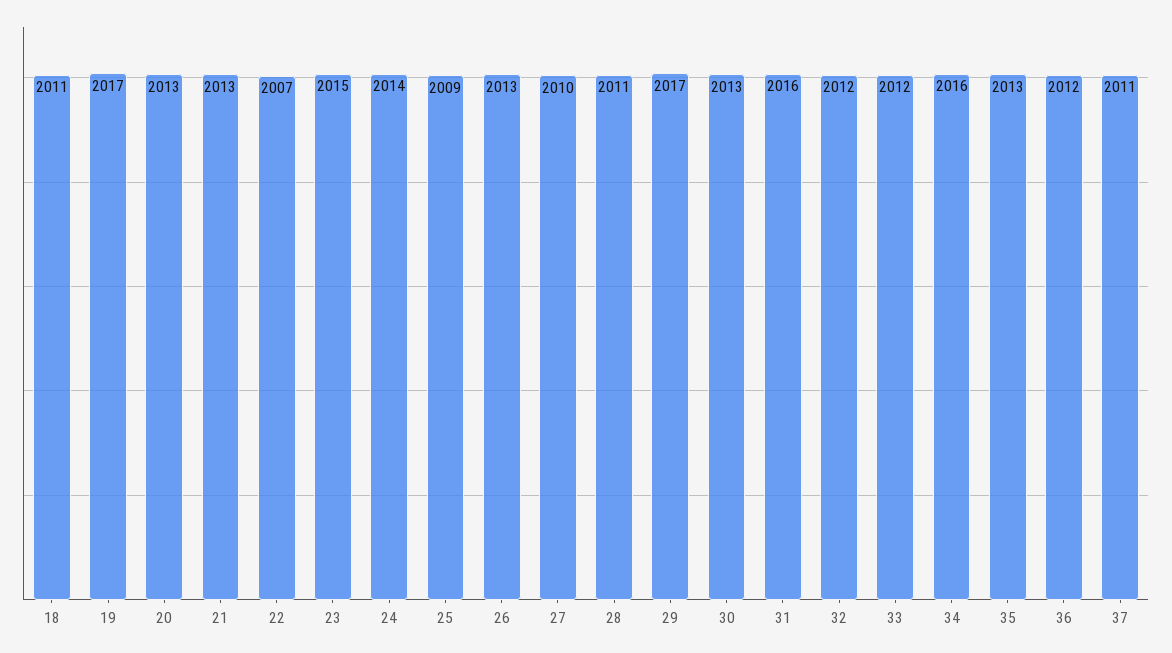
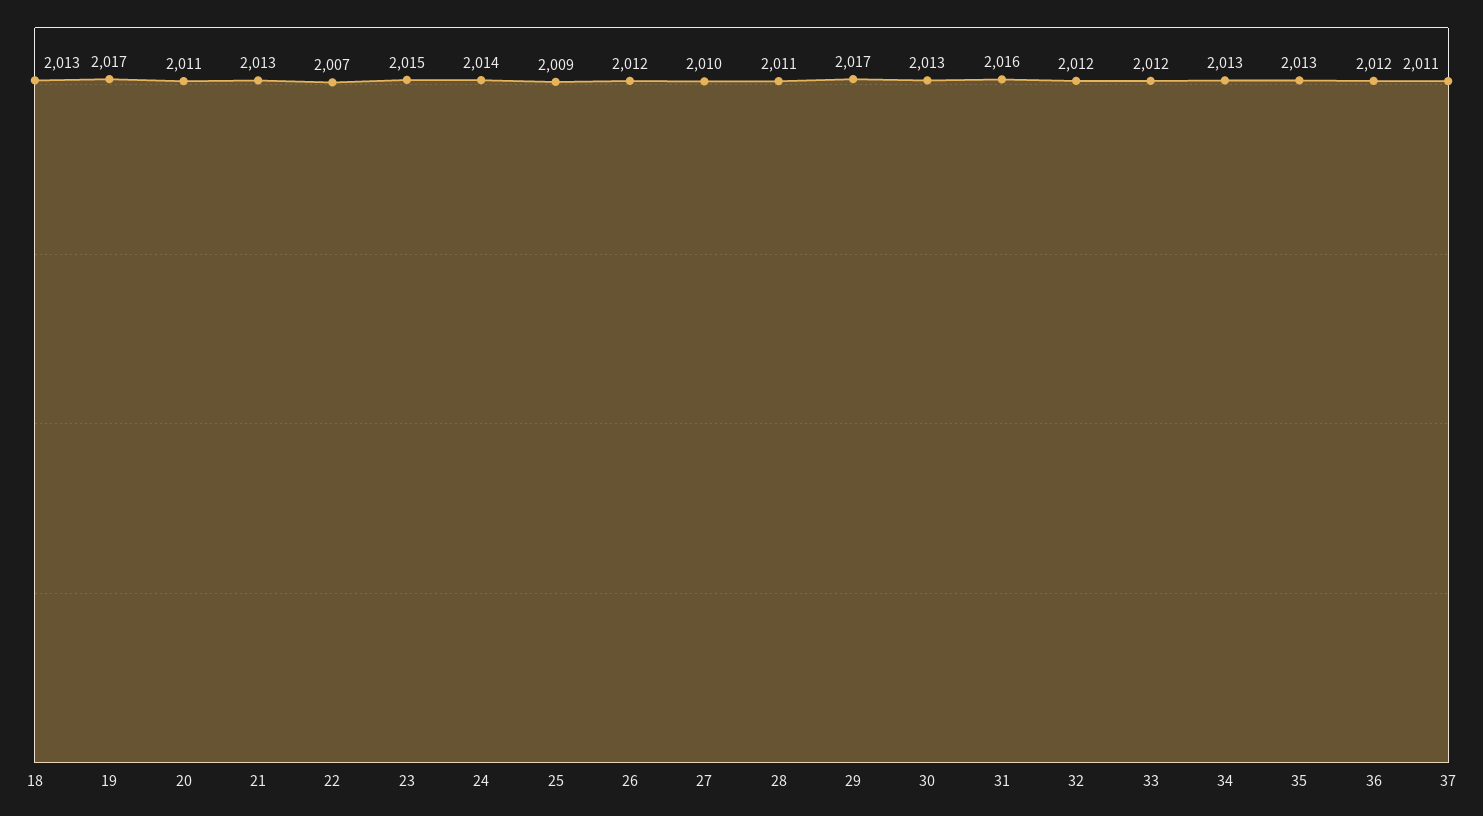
18: 2011 -> 2013
20: 2013 -> 2011
26: 2013 -> 2012
34: 2016 -> 2013

